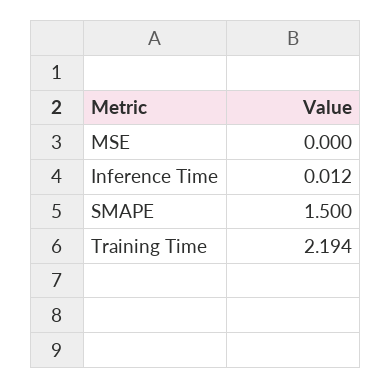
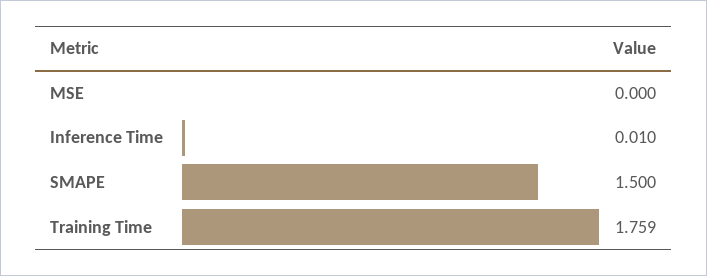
Inference Time: 0.012 -> 0.01
Training Time: 2.194 -> 1.759

